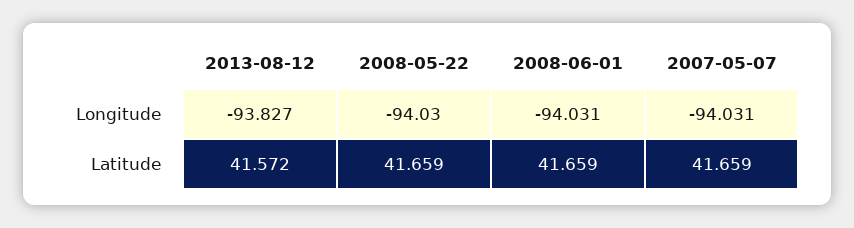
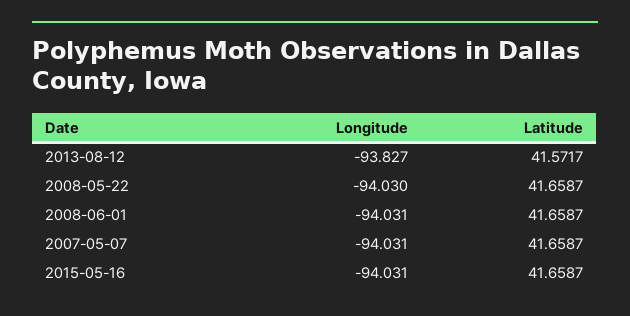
2015-05-16, Longitude: none -> -94.031
2015-05-16, Latitude: none -> 41.6587

